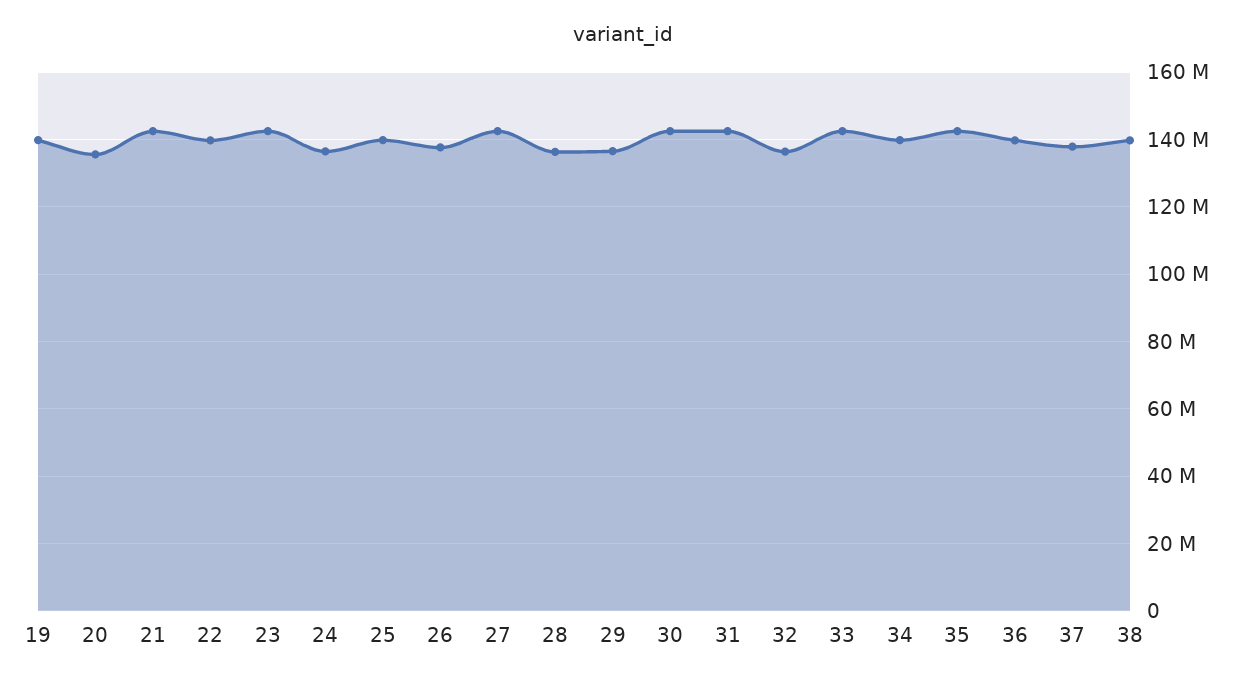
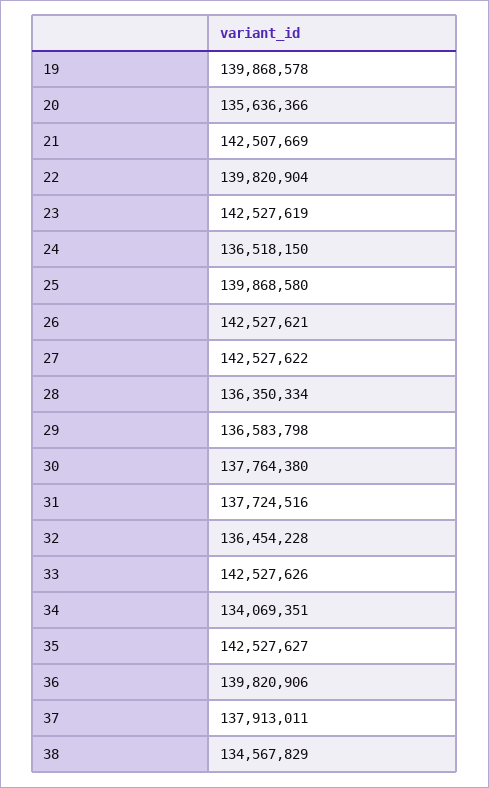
26: 138000000 -> 142527621
30: 142000000 -> 137764380
31: 142000000 -> 137724516
34: 140000000 -> 134069351
38: 140000000 -> 134567829

